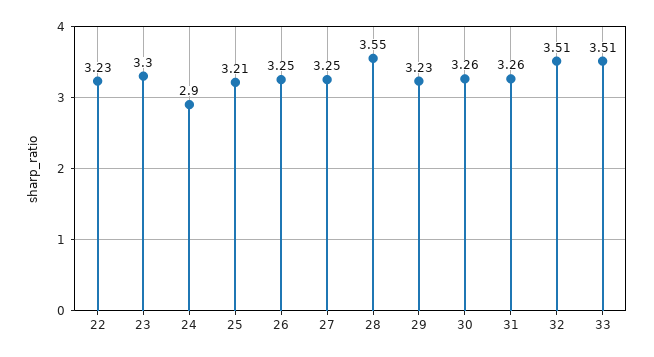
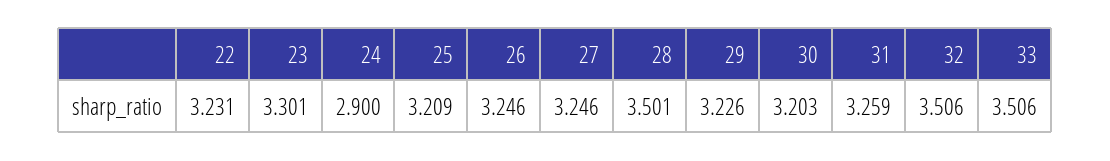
28: 3.55 -> 3.501
30: 3.26 -> 3.203

